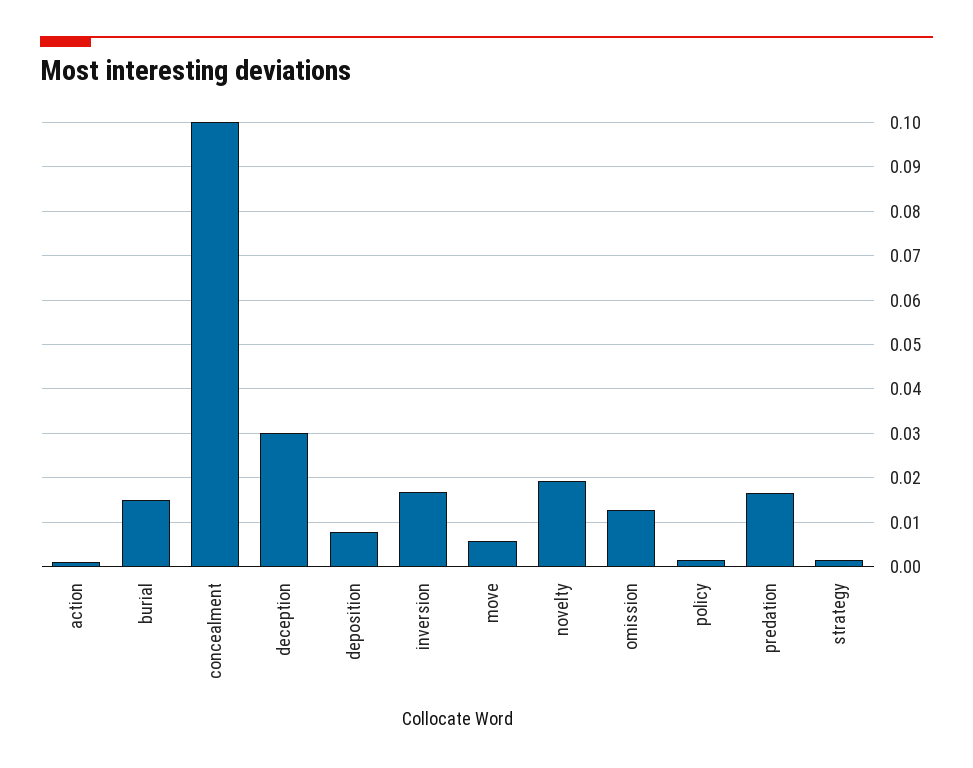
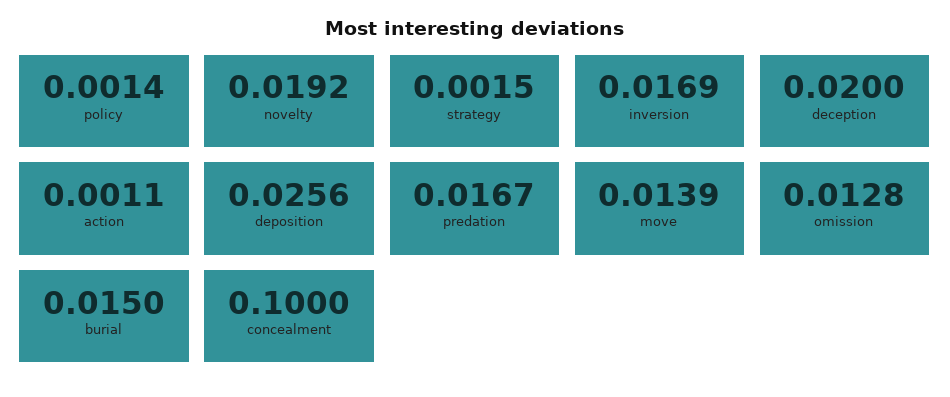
deception: 0.03 -> 0.02
deposition: 0.008 -> 0.0256
move: 0.006 -> 0.0139

